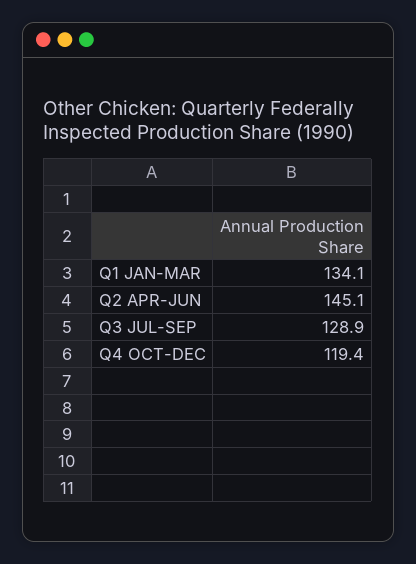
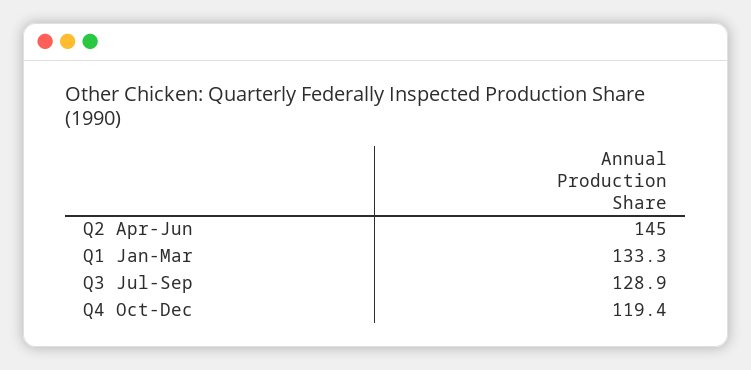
Q1 JAN-MAR: 134.1 -> 133.3
Q2 APR-JUN: 145.1 -> 145

